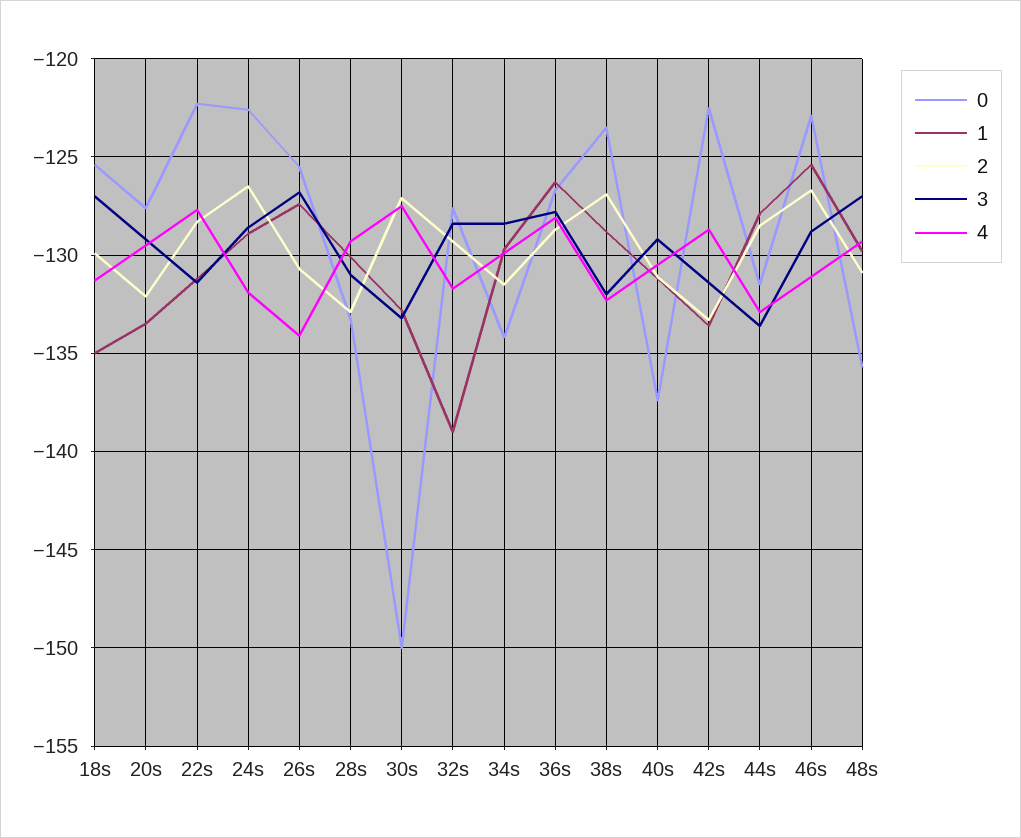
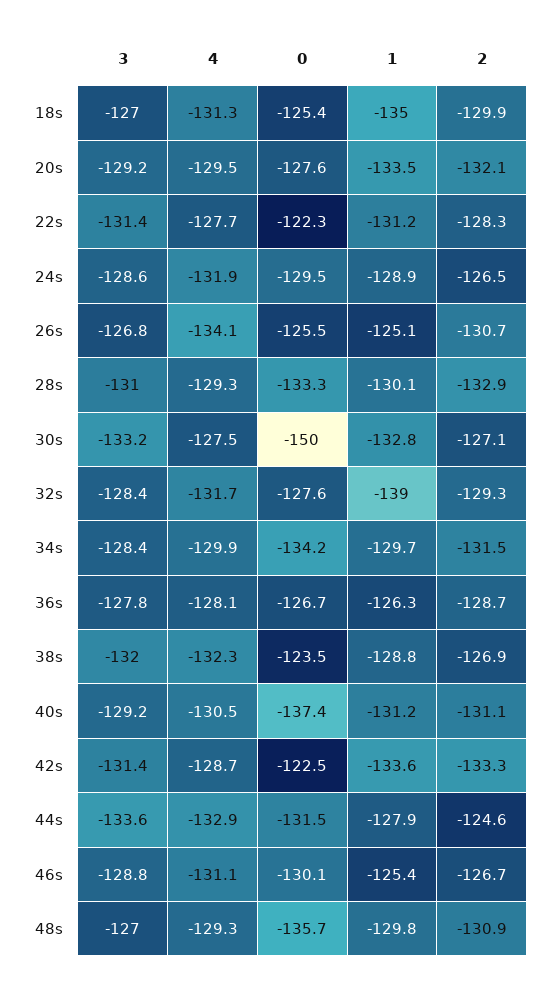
0, 24s: -122.5 -> -129.5
1, 26s: -127.5 -> -125.1
2, 44s: -128.5 -> -124.6
0, 46s: -123 -> -130.1

